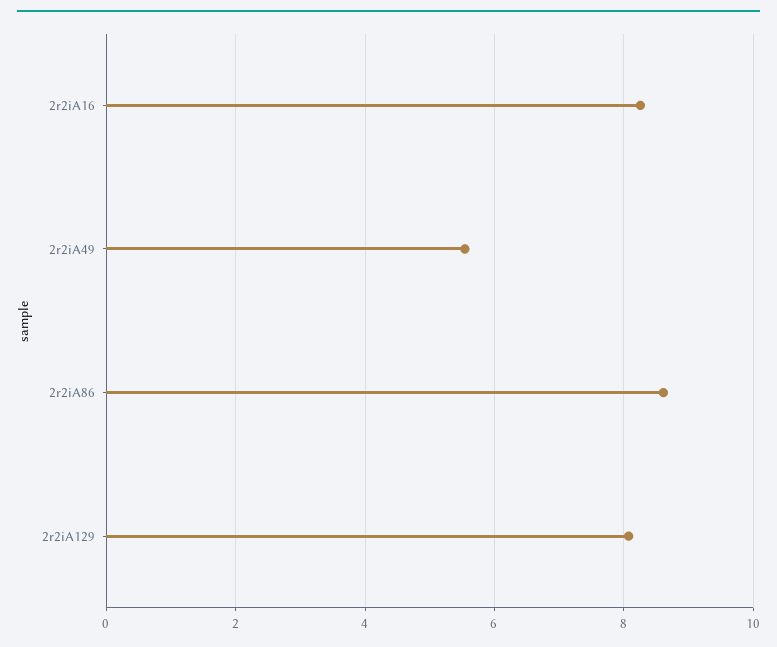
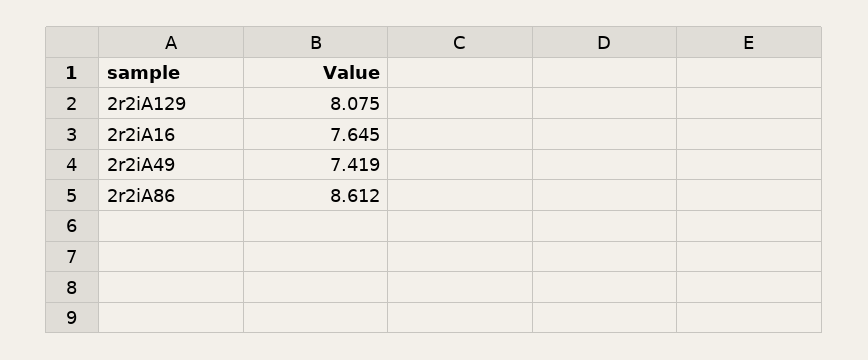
2r2iA16: 8.2 -> 7.645
2r2iA49: 5.6 -> 7.419

